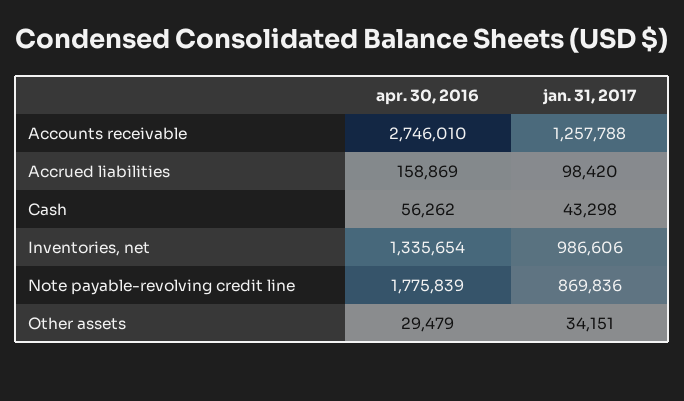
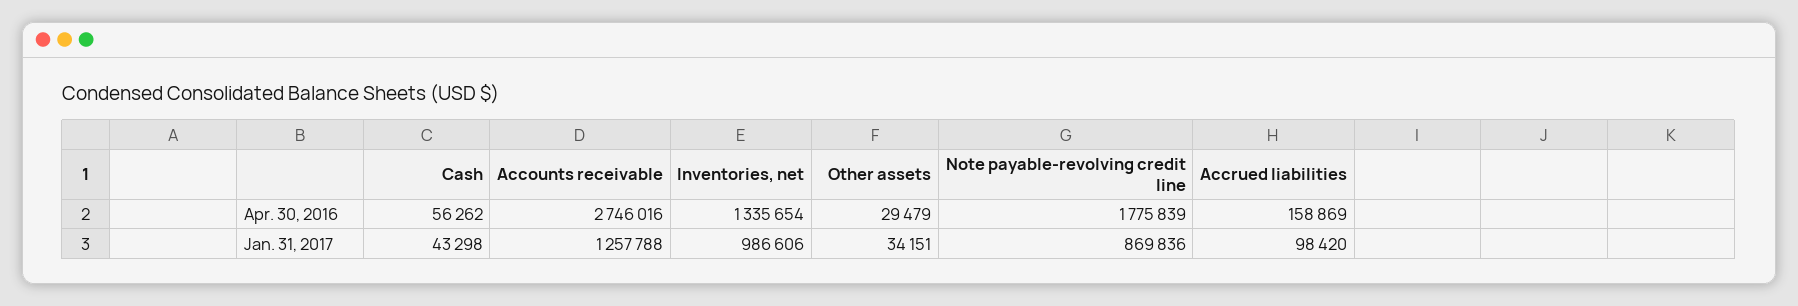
apr. 30, 2016, Accounts receivable: 2746010 -> 2746016

